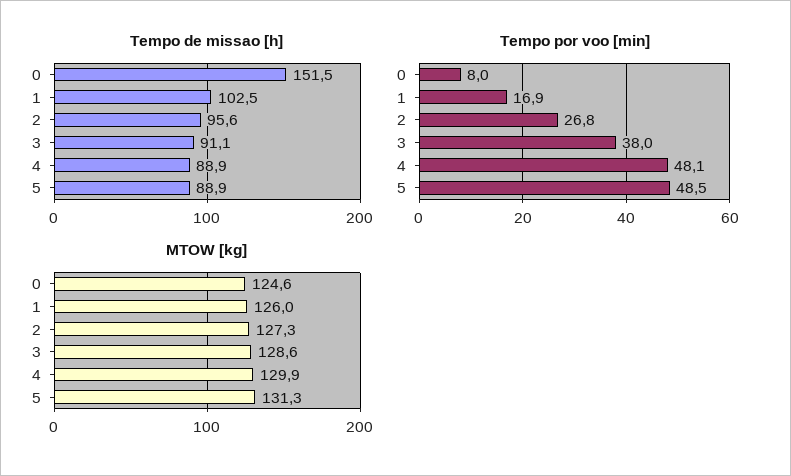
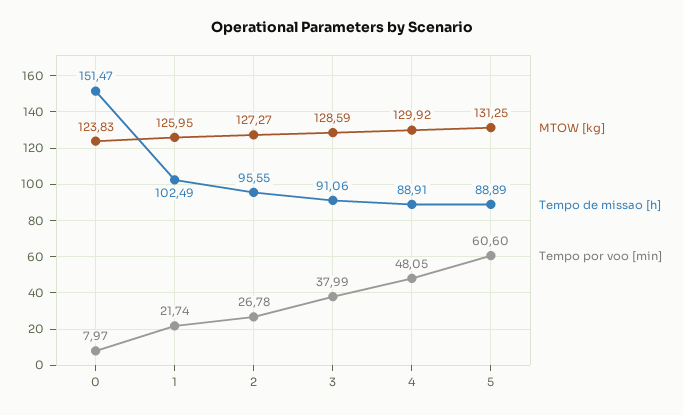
Tempo por voo [min], 1: 16.9 -> 21.74
Tempo por voo [min], 5: 48.5 -> 60.6
MTOW [kg], 0: 124.6 -> 123.83

